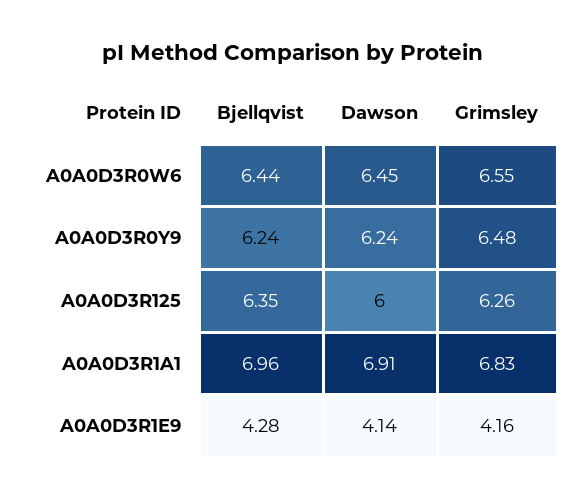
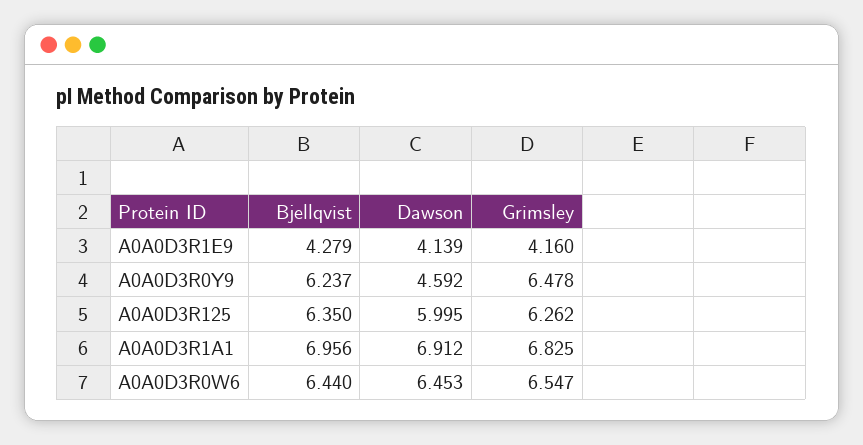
Dawson, A0A0D3R0Y9: 6.24 -> 4.592

